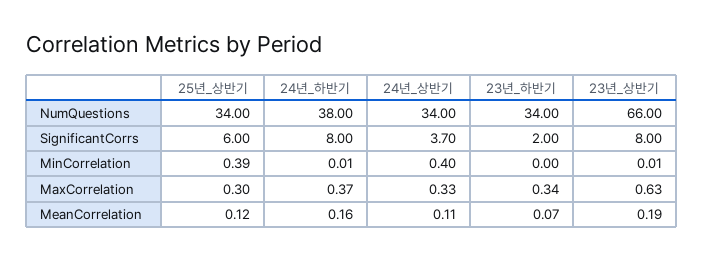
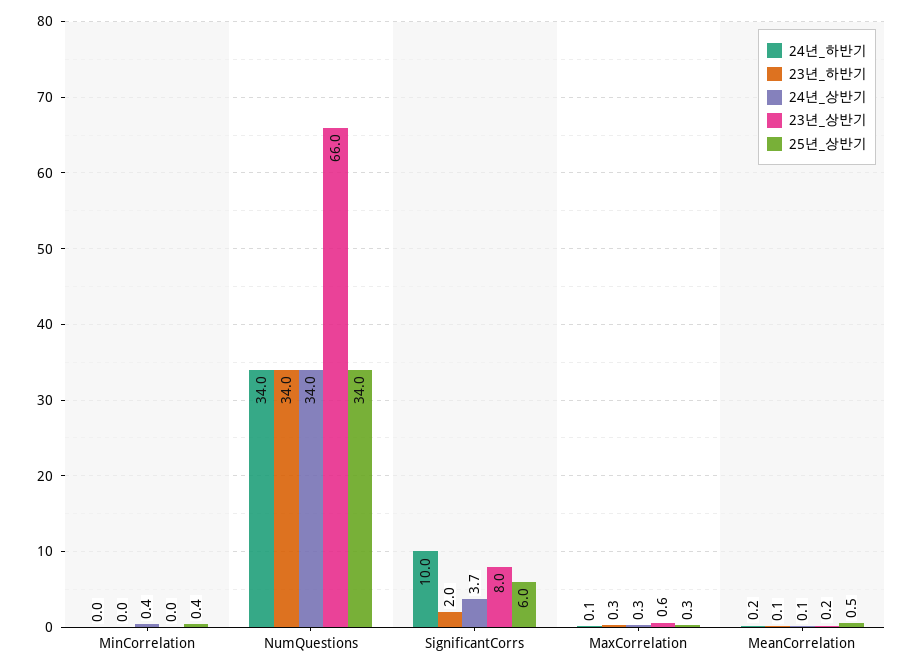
24년_하반기, NumQuestions: 38 -> 34
24년_하반기, SignificantCorrs: 8 -> 10
24년_하반기, MaxCorrelation: 0.37 -> 0.1
25년_상반기, MeanCorrelation: 0.12 -> 0.5

